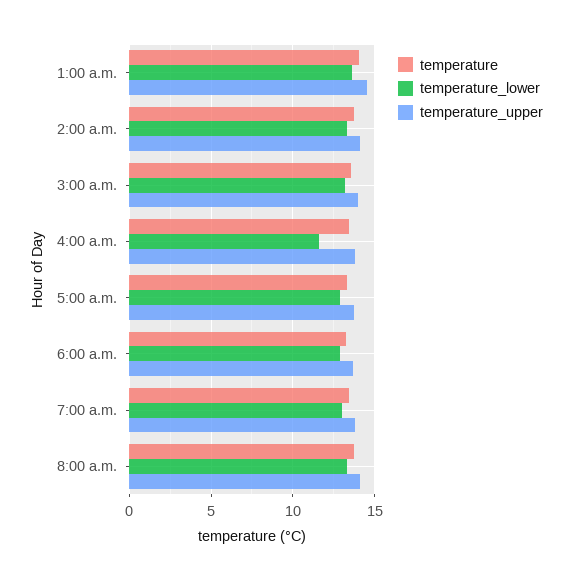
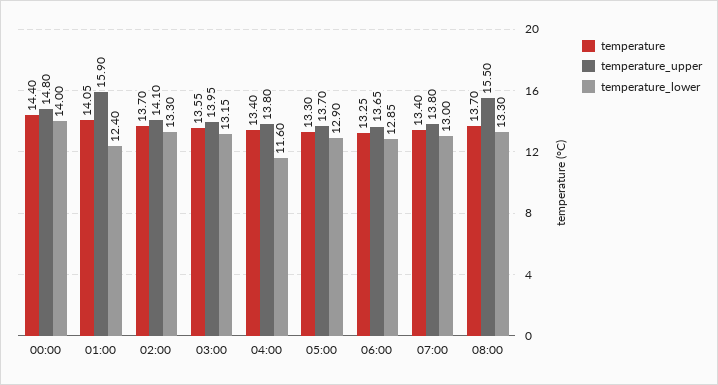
temperature_lower, 1:00 a.m.: 13.5 -> 12.4
temperature_upper, 1:00 a.m.: 14.5 -> 15.9
temperature_upper, 8:00 a.m.: 14 -> 15.5
temperature, 00:00: none -> 14.4
temperature_upper, 00:00: none -> 14.8
temperature_lower, 00:00: none -> 14

